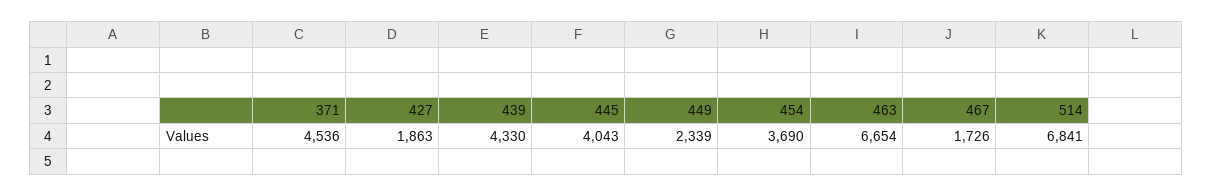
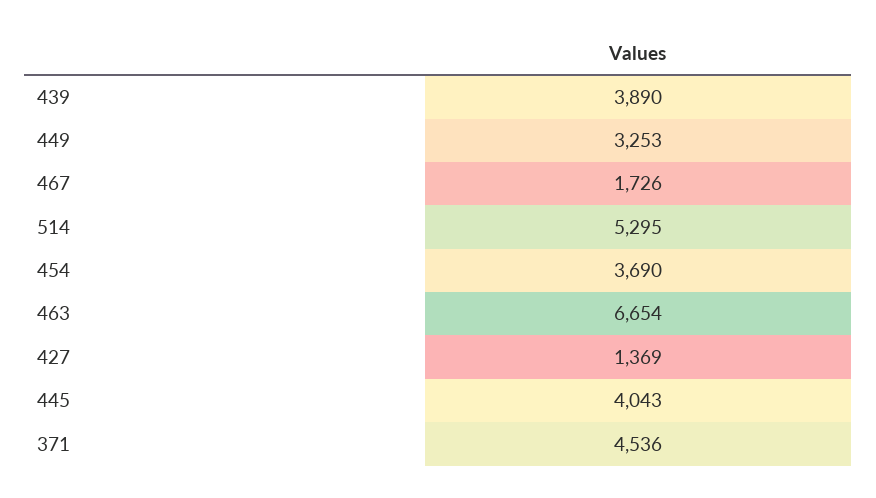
427: 1863 -> 1369
439: 4330 -> 3890
449: 2339 -> 3253
514: 6841 -> 5295

